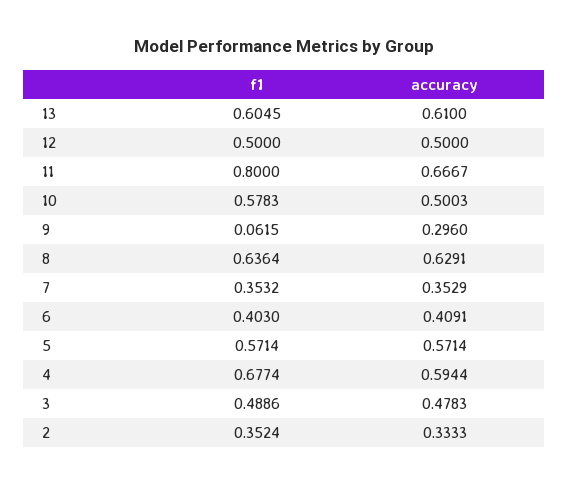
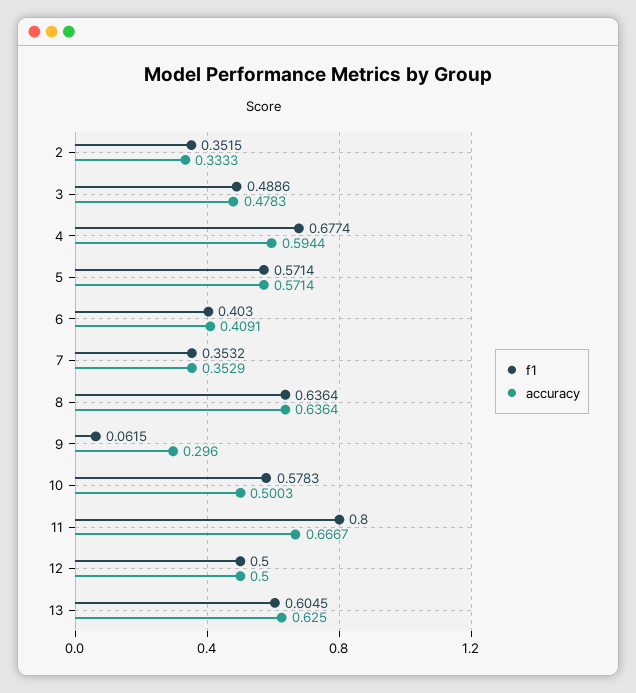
accuracy, 13: 0.61 -> 0.625
accuracy, 8: 0.6291 -> 0.6364
f1, 2: 0.3524 -> 0.3515

